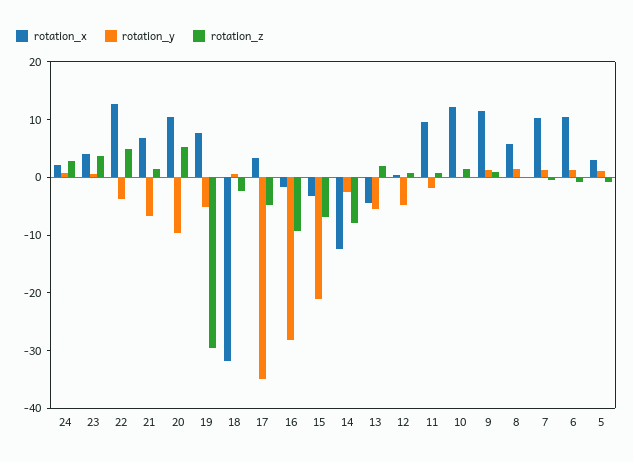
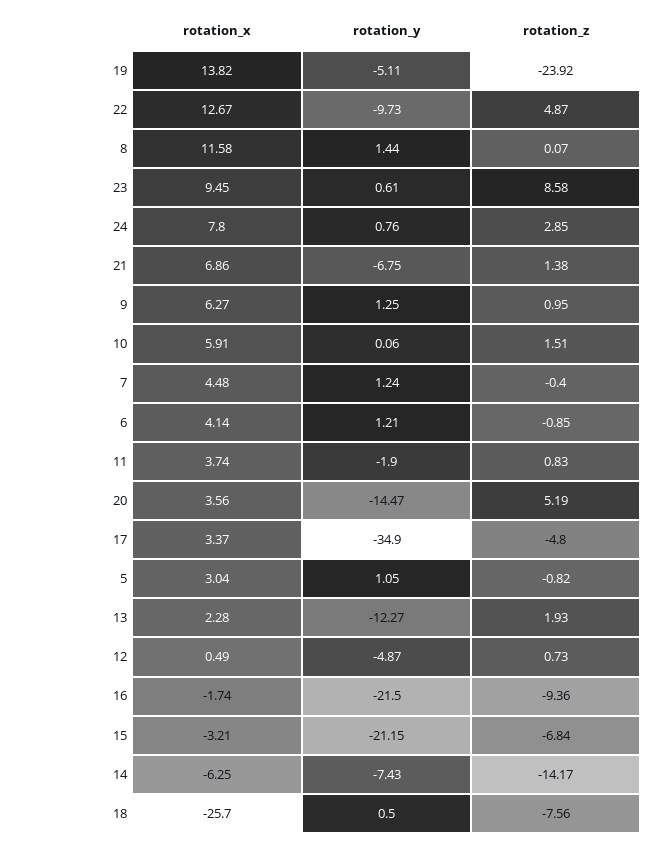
rotation_x, 24: 2 -> 7.8
rotation_x, 23: 4 -> 9.45
rotation_z, 23: 4 -> 8.58
rotation_y, 22: -4 -> -9.73
rotation_x, 20: 10 -> 3.56
rotation_y, 20: -10 -> -14.47
rotation_x, 19: 8 -> 13.82
rotation_z, 19: -30 -> -23.92
rotation_x, 18: -32 -> -25.7
rotation_z, 18: -2 -> -7.56
rotation_y, 16: -28 -> -21.5
rotation_x, 14: -12 -> -6.25
rotation_y, 14: -2 -> -7.43
rotation_z, 14: -8 -> -14.17
rotation_x, 13: -4 -> 2.28
rotation_y, 13: -6 -> -12.27
rotation_x, 11: 10 -> 3.74
rotation_x, 10: 12 -> 5.91
rotation_x, 9: 12 -> 6.27
rotation_x, 8: 6 -> 11.58
rotation_x, 7: 10 -> 4.48
rotation_x, 6: 10 -> 4.14

